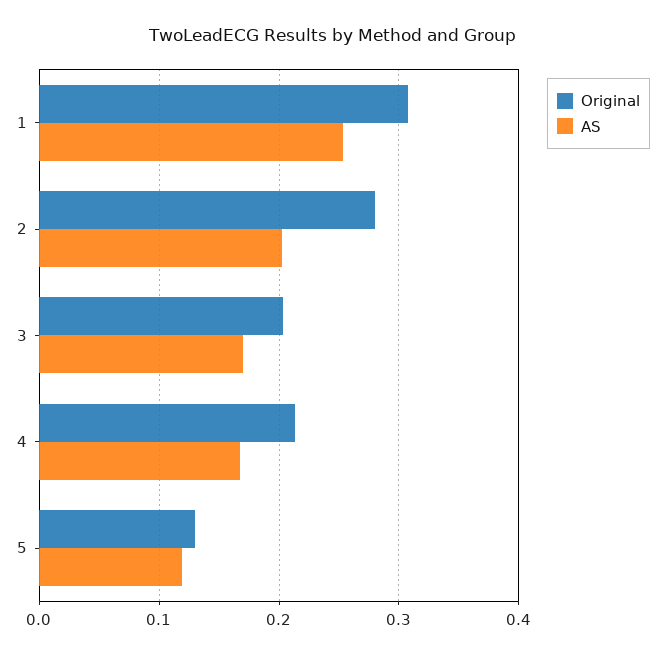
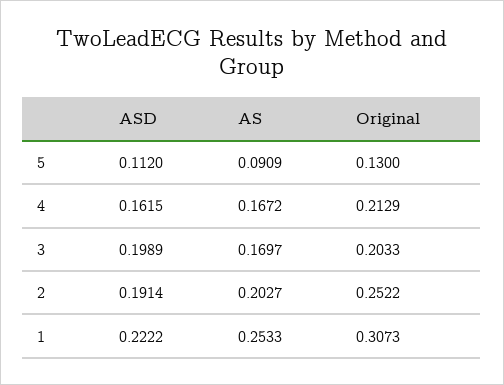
Original, 2: 0.28 -> 0.2522
AS, 5: 0.12 -> 0.0909
ASD, 5: none -> 0.112
ASD, 4: none -> 0.1615
ASD, 3: none -> 0.1989
ASD, 2: none -> 0.1914
ASD, 1: none -> 0.2222

